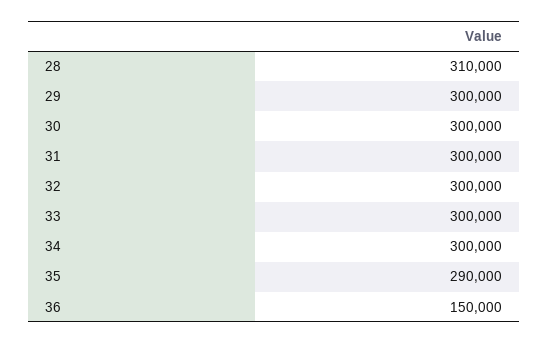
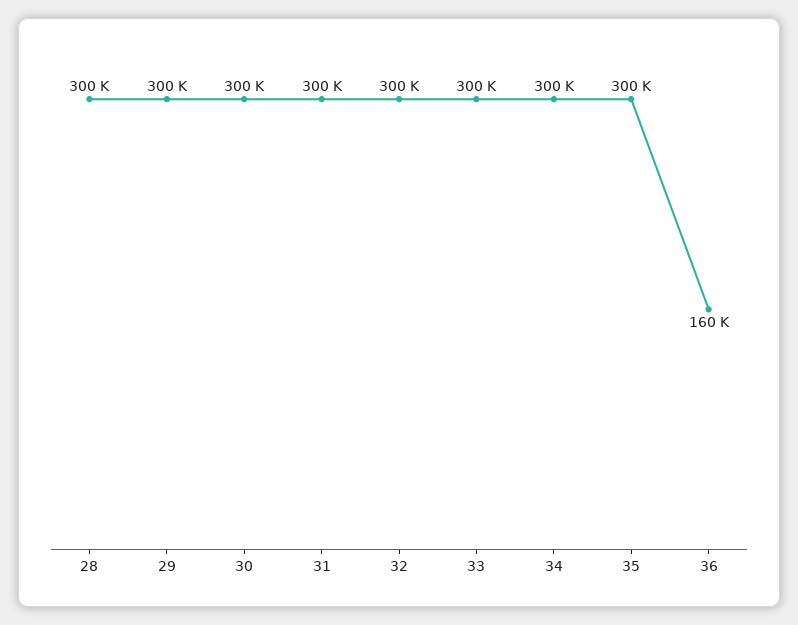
28: 310000 -> 300000
35: 290000 -> 300000
36: 150000 -> 160000

